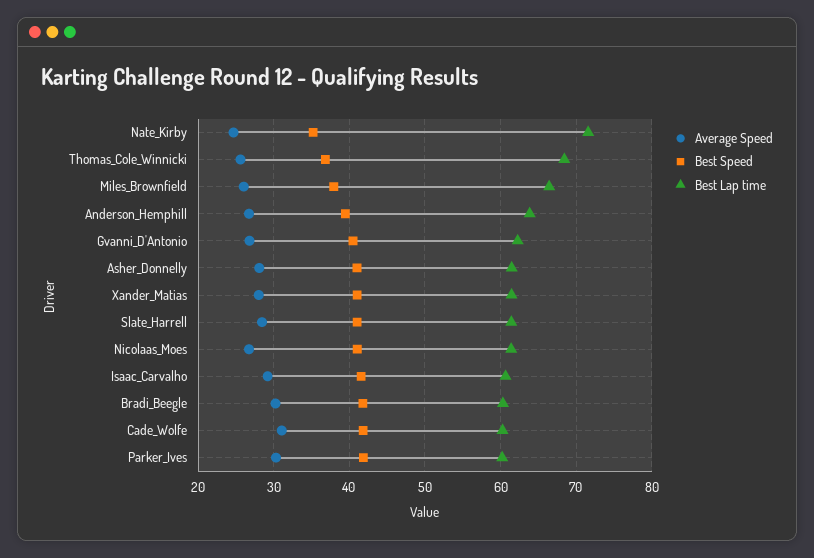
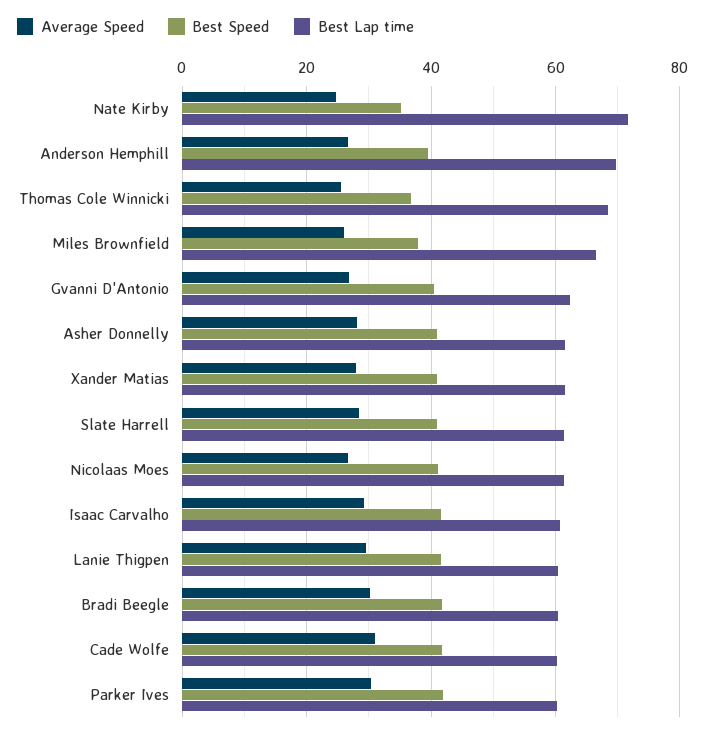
Best Lap time, Anderson_Hemphill: 64 -> 70
Average Speed, Lanie Thigpen: none -> 30
Best Speed, Lanie Thigpen: none -> 42
Best Lap time, Lanie Thigpen: none -> 60

